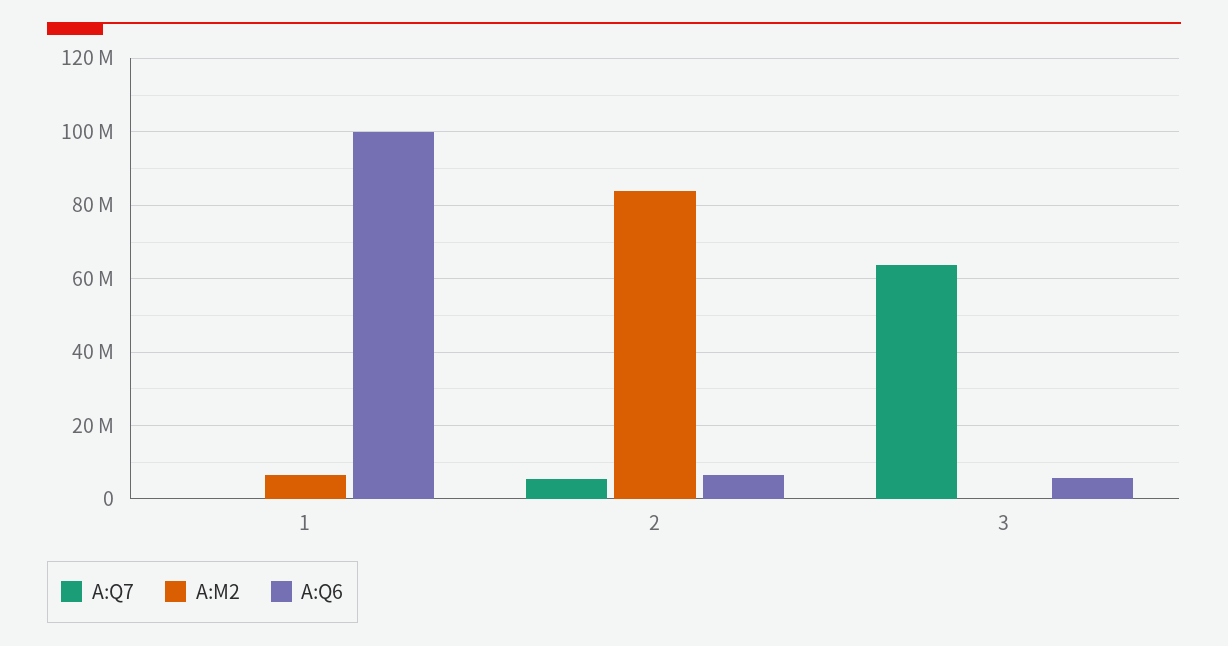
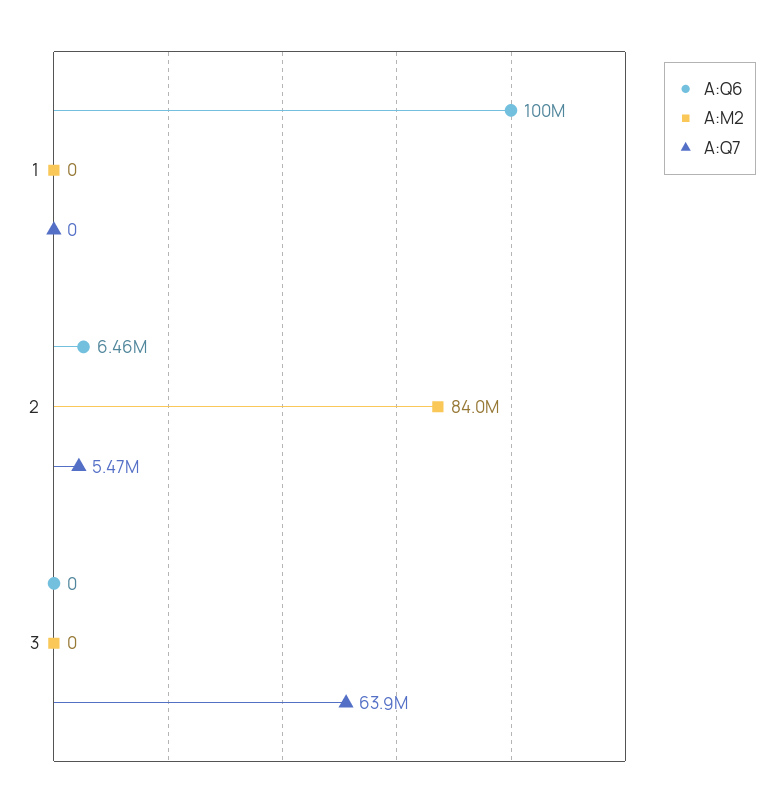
A:M2, 1: 6000000 -> 0
A:Q6, 3: 6000000 -> 0

